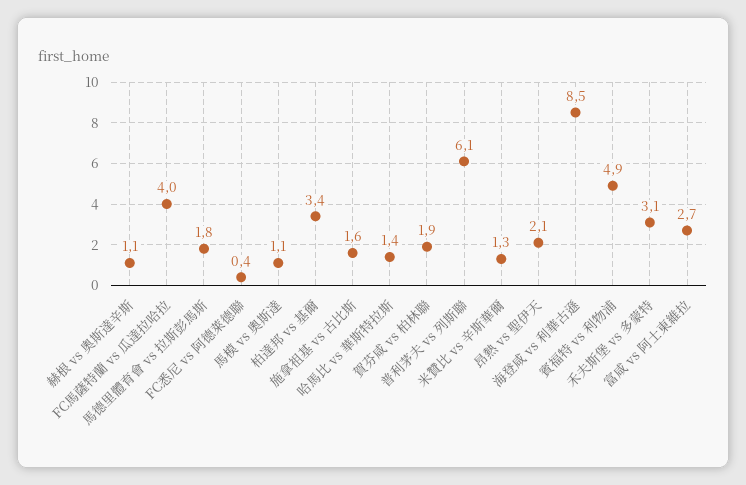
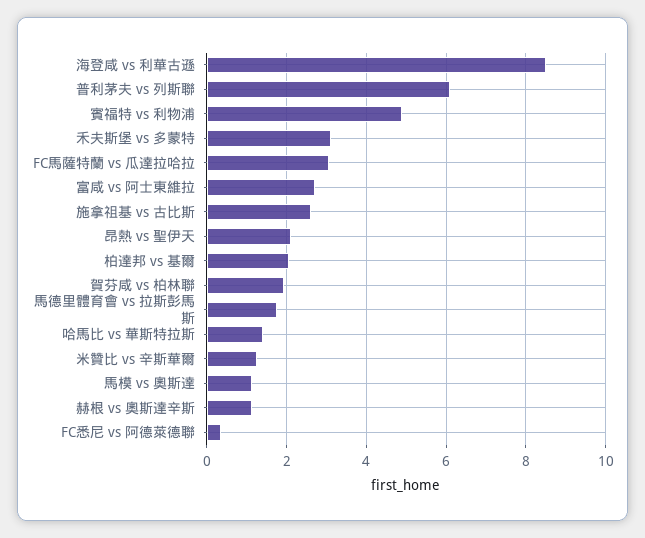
FC馬薩特蘭 vs 瓜達拉哈拉: 4 -> 3
柏達邦 vs 基爾: 3.4 -> 2
施拿祖基 vs 古比斯: 1.6 -> 2.6

